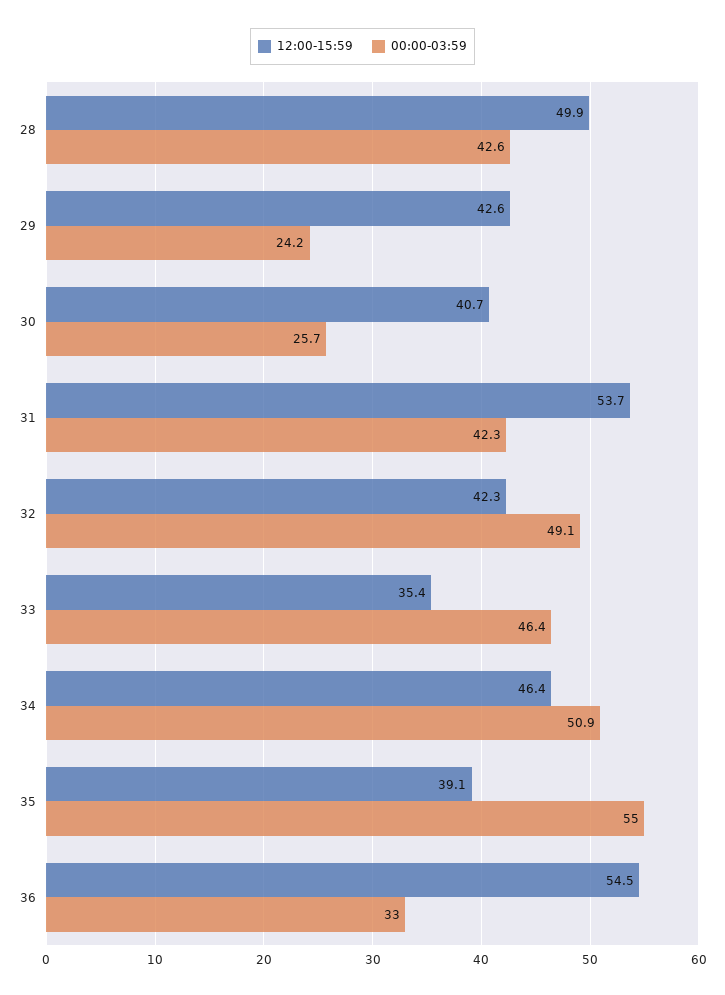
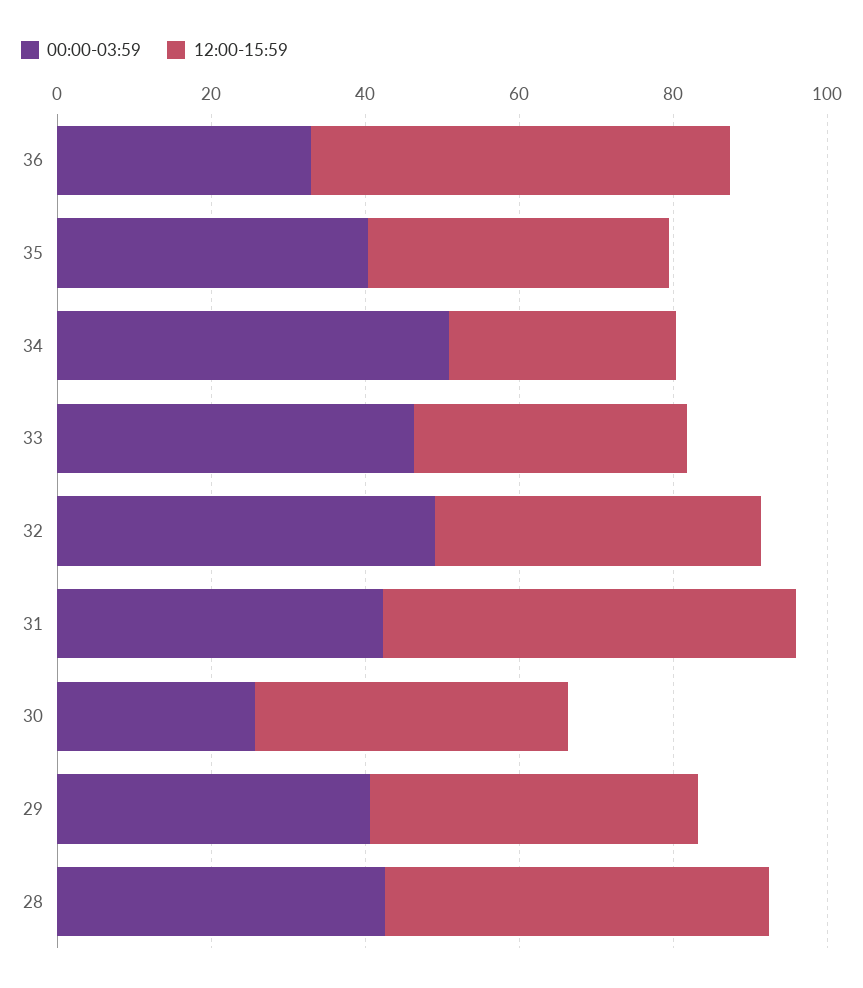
00:00-03:59, 29: 24.2 -> 40
12:00-15:59, 34: 46.4 -> 30
00:00-03:59, 35: 55 -> 40

